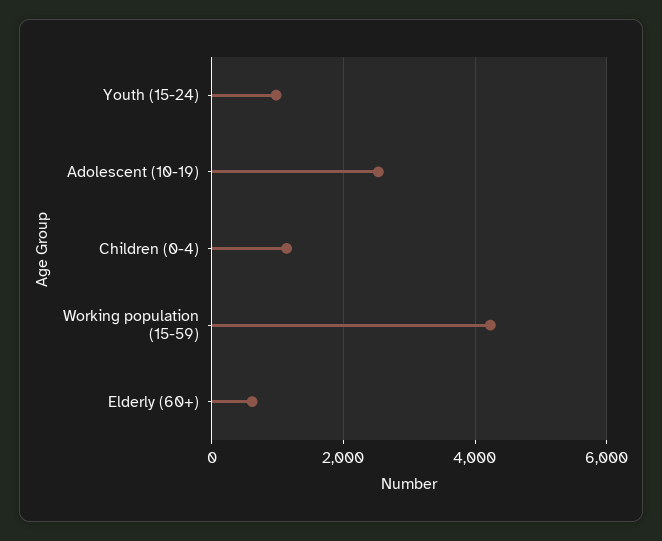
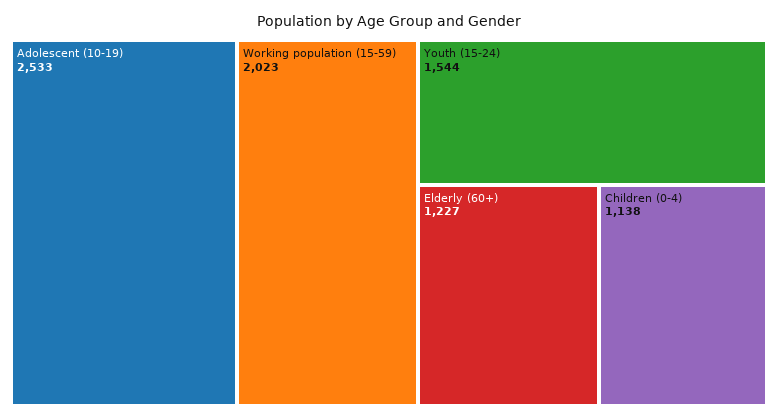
Youth (15-24): 1000 -> 1544
Working population (15-59): 4200 -> 2023
Elderly (60+): 600 -> 1227

